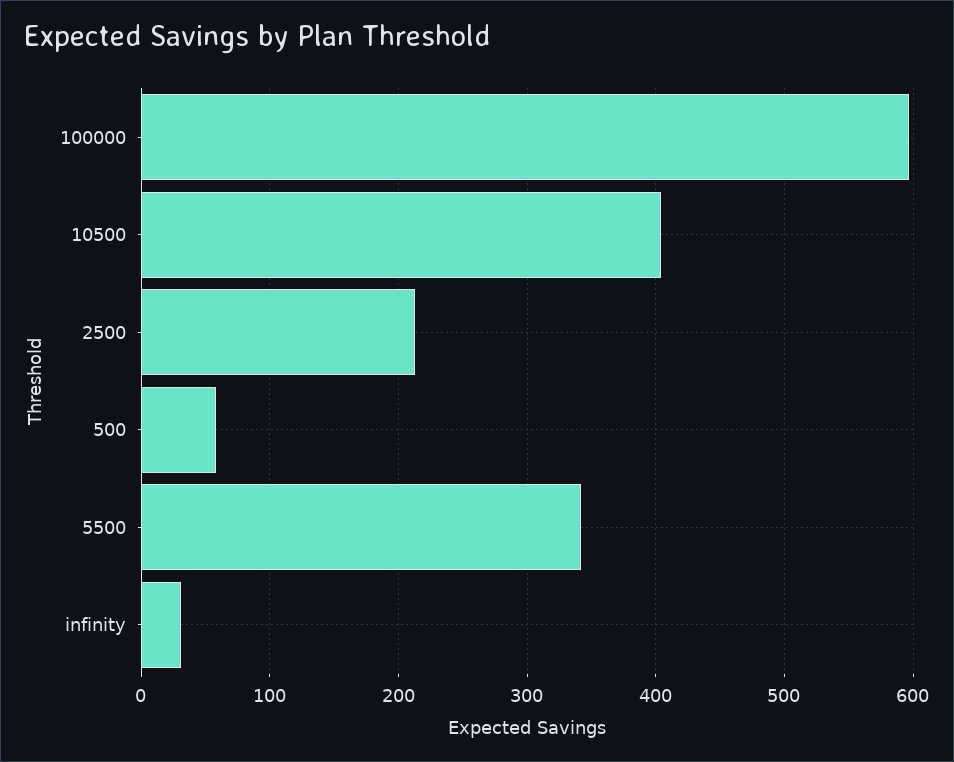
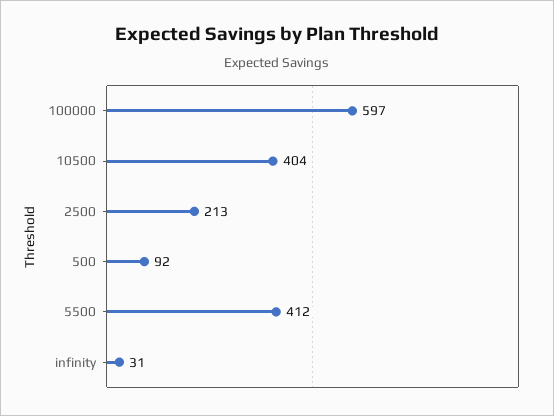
500: 60 -> 92
5500: 340 -> 412

